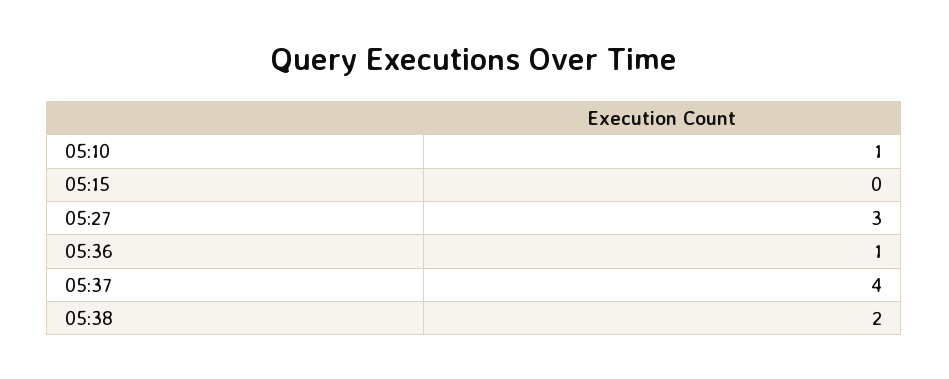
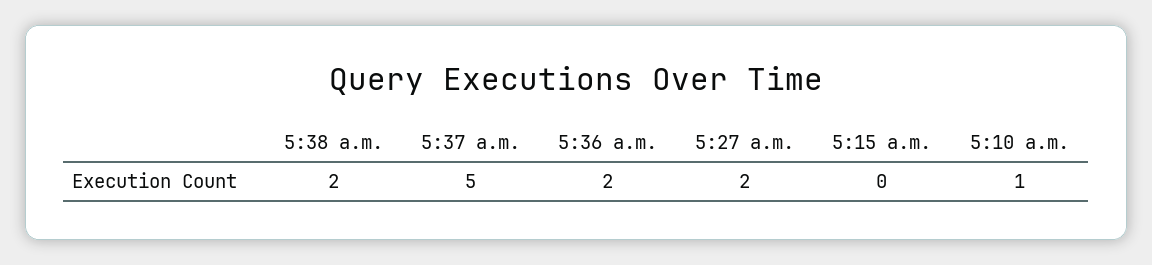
05:27: 3 -> 2
05:36: 1 -> 2
05:37: 4 -> 5

